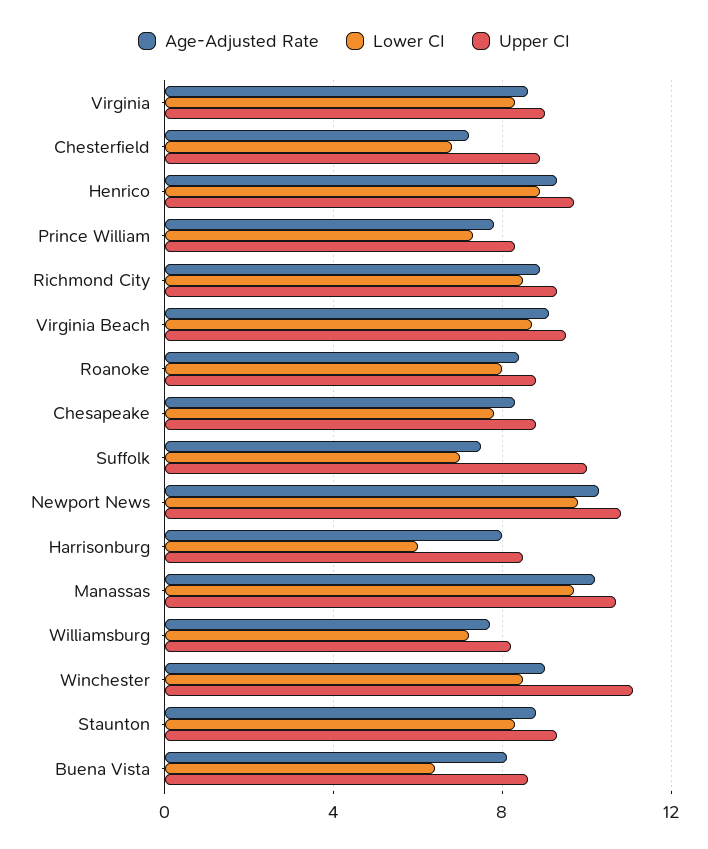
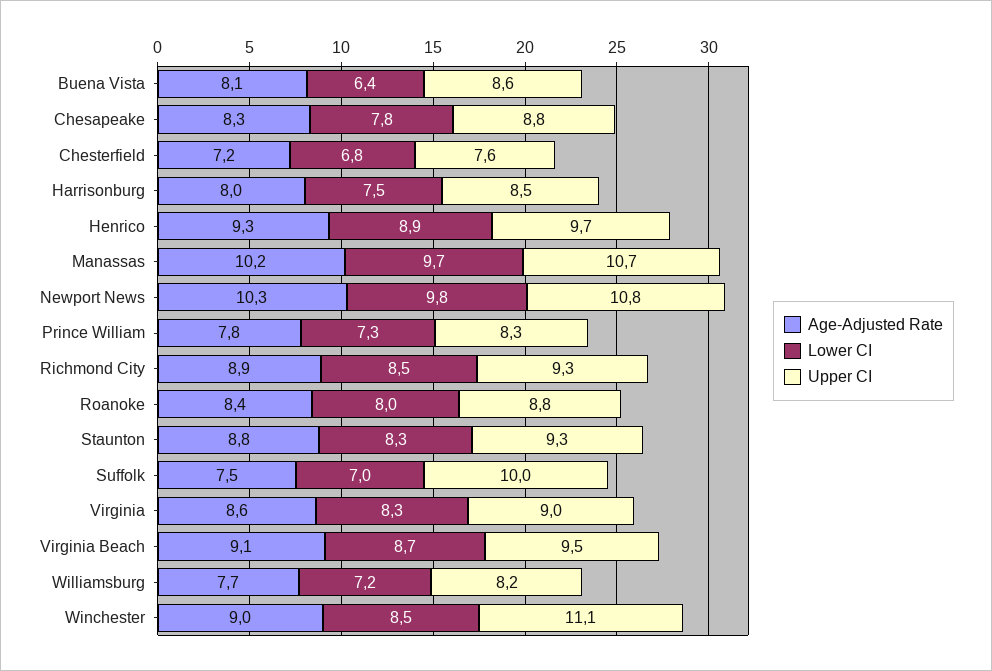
Upper CI, Chesterfield: 9 -> 7.6
Lower CI, Harrisonburg: 6 -> 7.5

